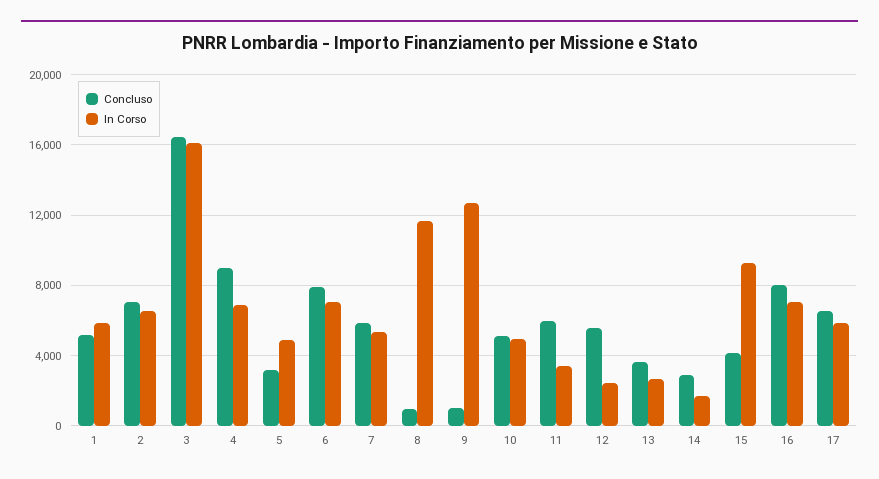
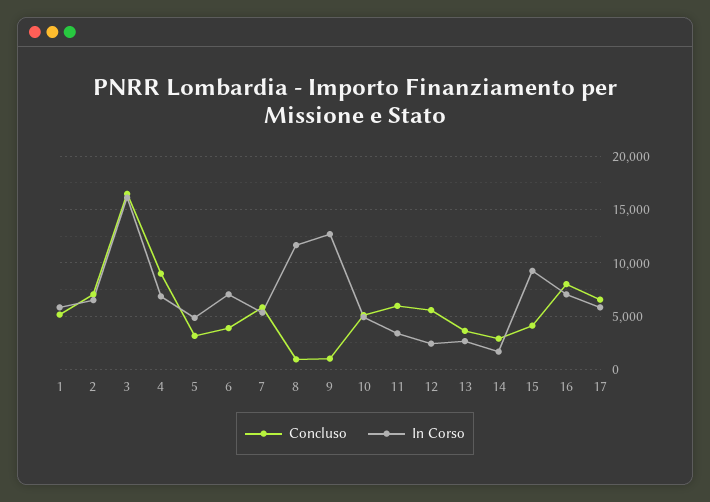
Concluso, 6: 8000 -> 4000

